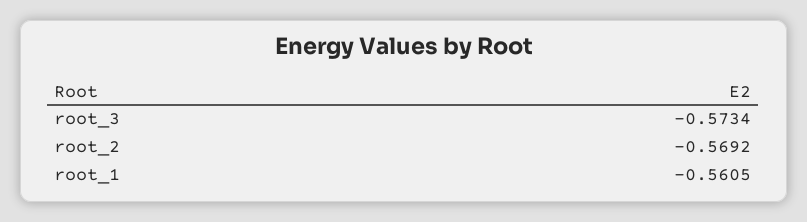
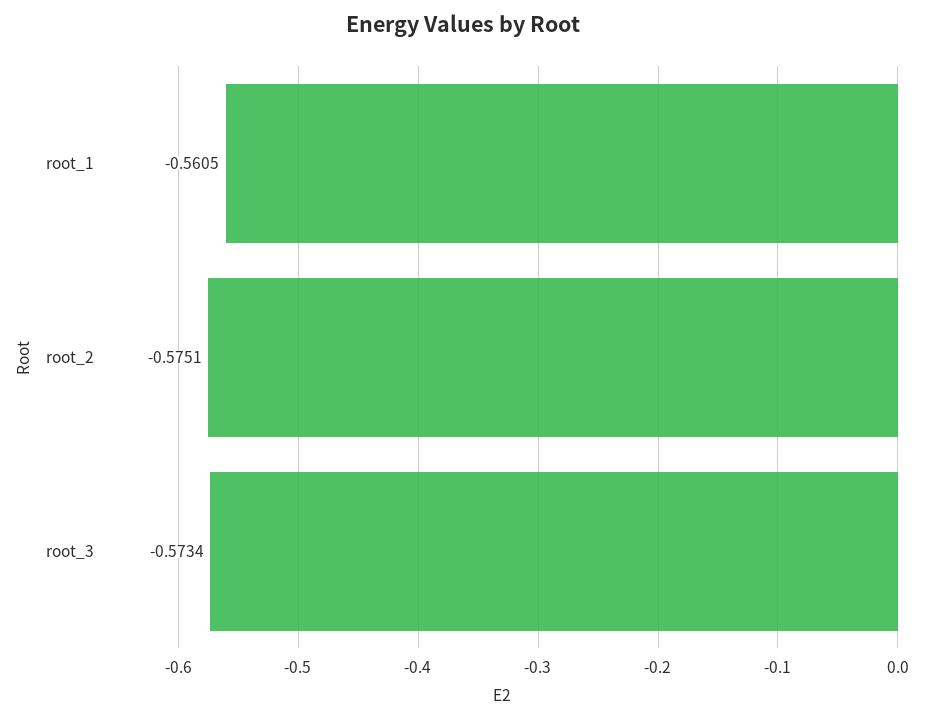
root_2: -0.5692 -> -0.5751

